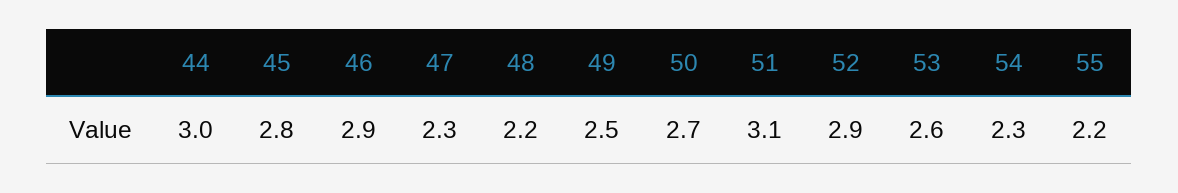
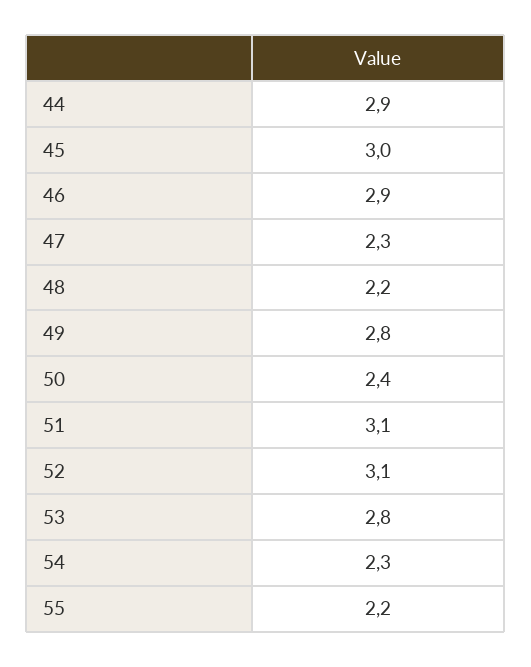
44: 3 -> 2.9
45: 2.8 -> 3
49: 2.5 -> 2.8
50: 2.7 -> 2.4
52: 2.9 -> 3.1
53: 2.6 -> 2.8

